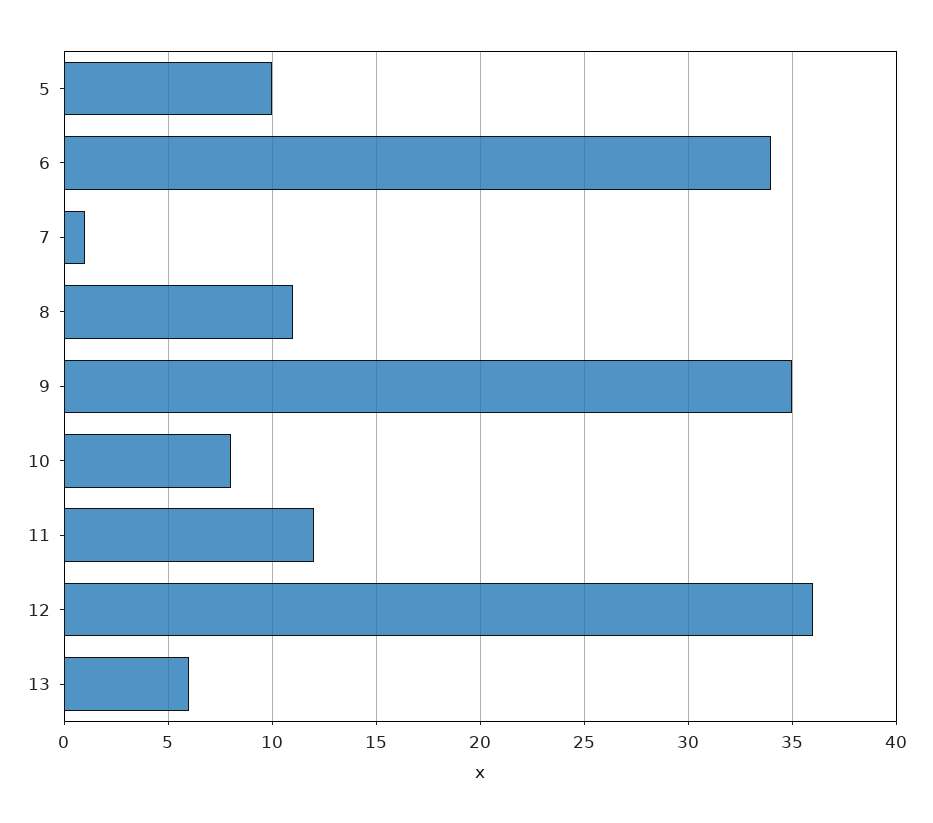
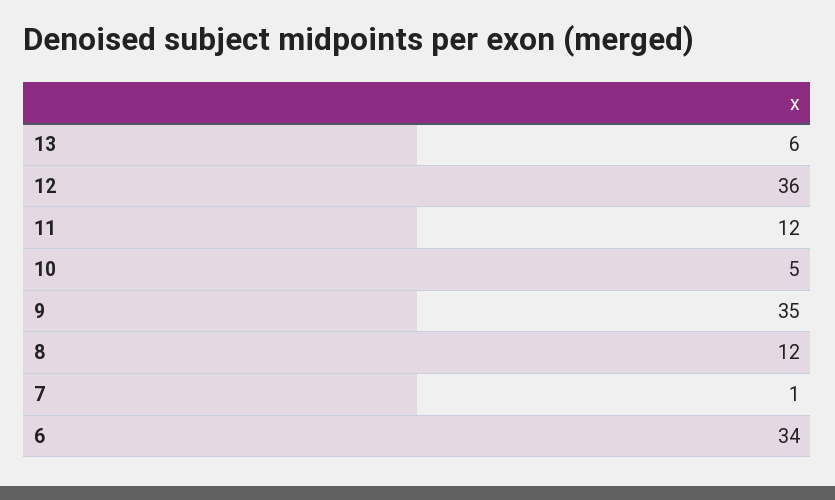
5: 10 -> none
8: 11 -> 12
10: 8 -> 5

